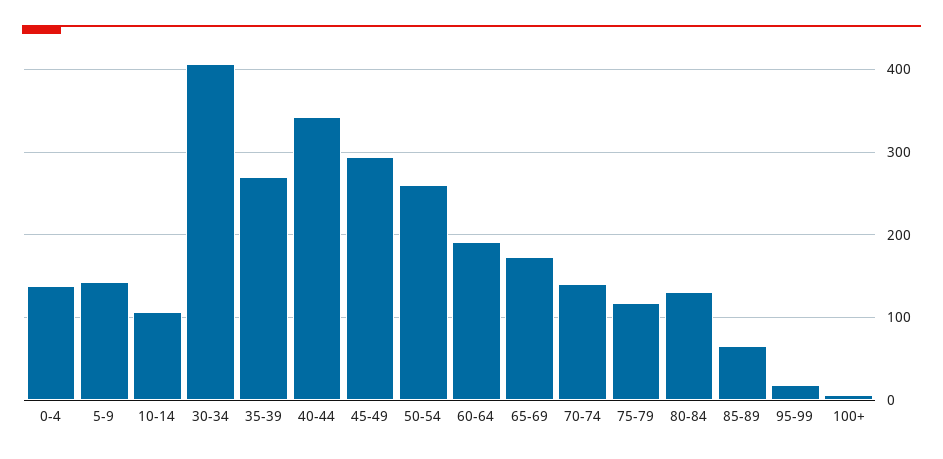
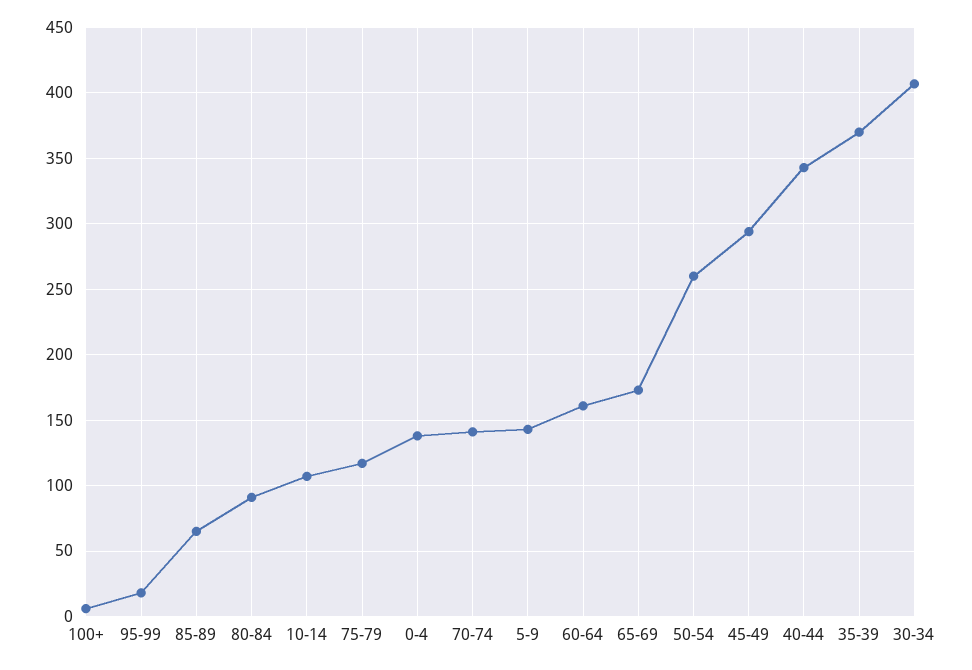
35-39: 270 -> 370
60-64: 190 -> 160
80-84: 130 -> 90

